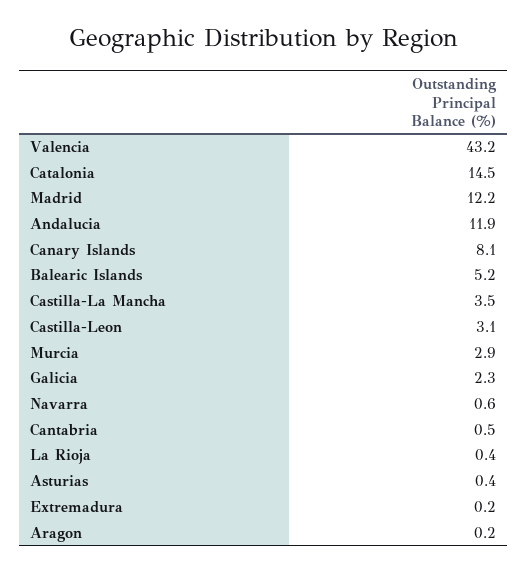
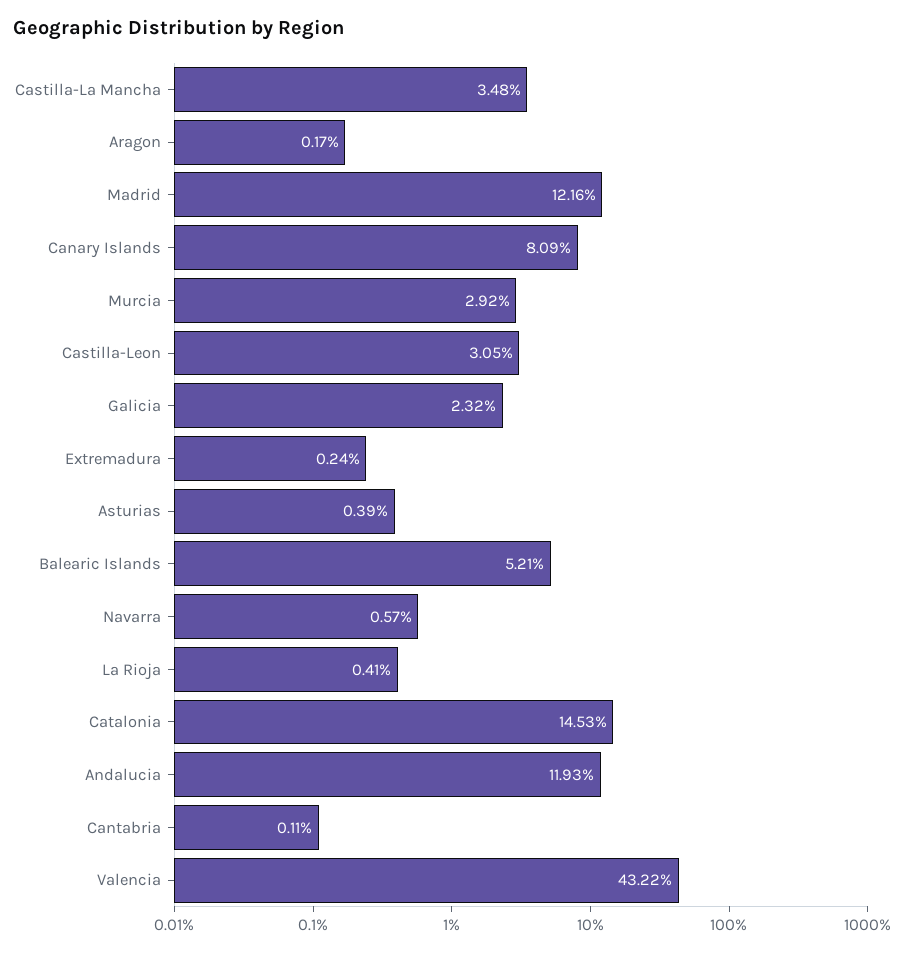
Cantabria: 0.5 -> 0.11

